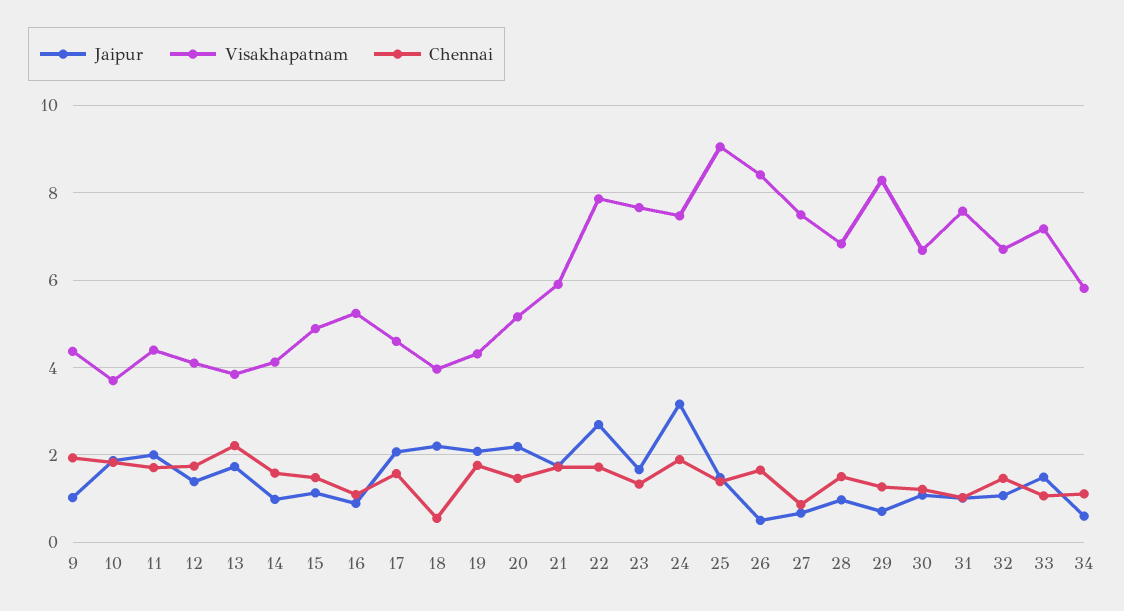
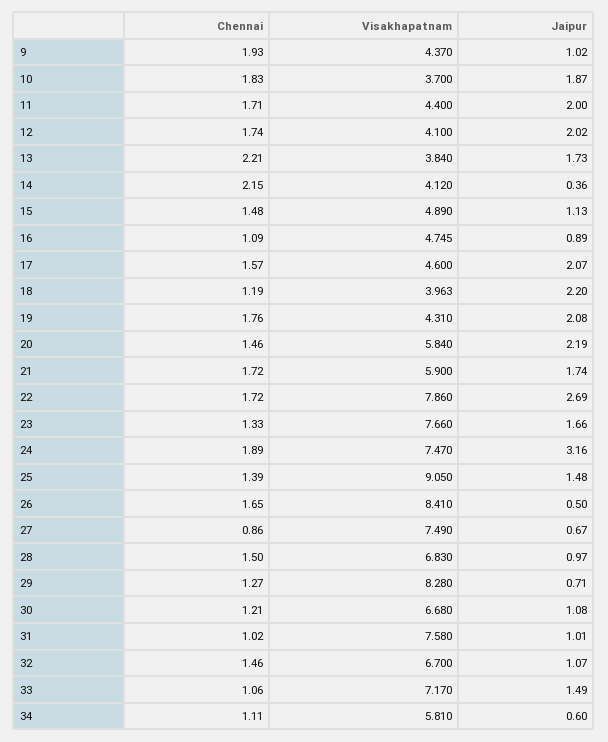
Jaipur, 12: 1.4 -> 2.02
Jaipur, 14: 1 -> 0.36
Chennai, 14: 1.6 -> 2.15
Visakhapatnam, 16: 5.2 -> 4.745
Chennai, 18: 0.6 -> 1.19
Visakhapatnam, 20: 5.2 -> 5.84

